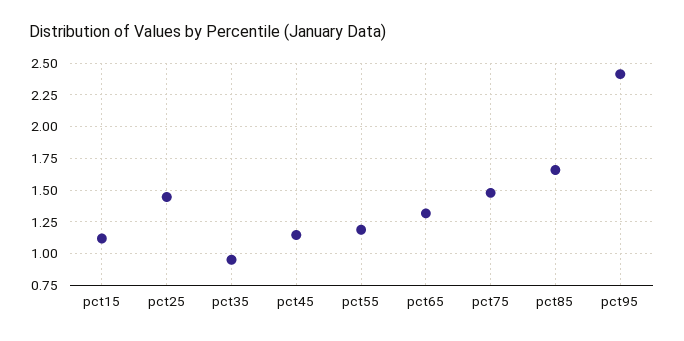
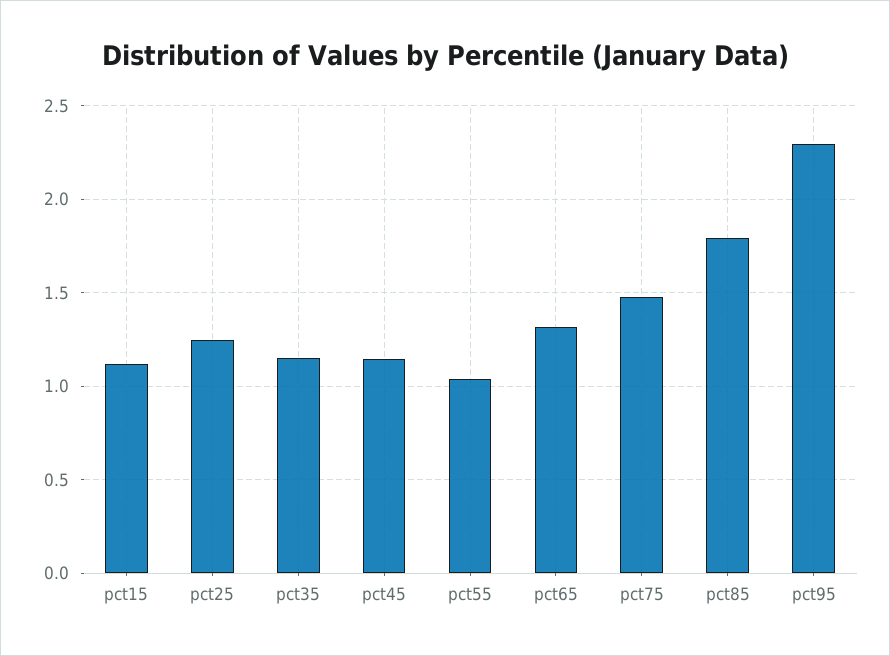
pct25: 1.45 -> 1.25
pct35: 0.95 -> 1.15
pct55: 1.2 -> 1.05
pct85: 1.65 -> 1.8
pct95: 2.4 -> 2.3

